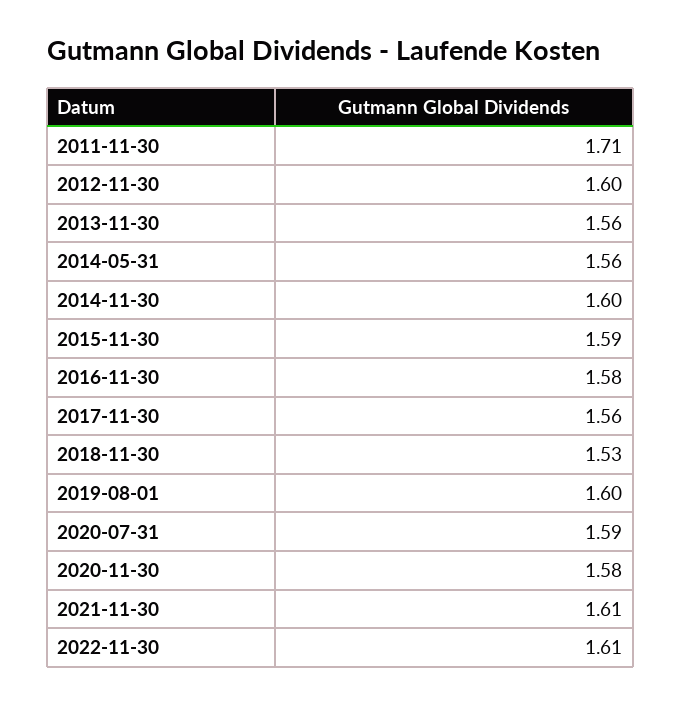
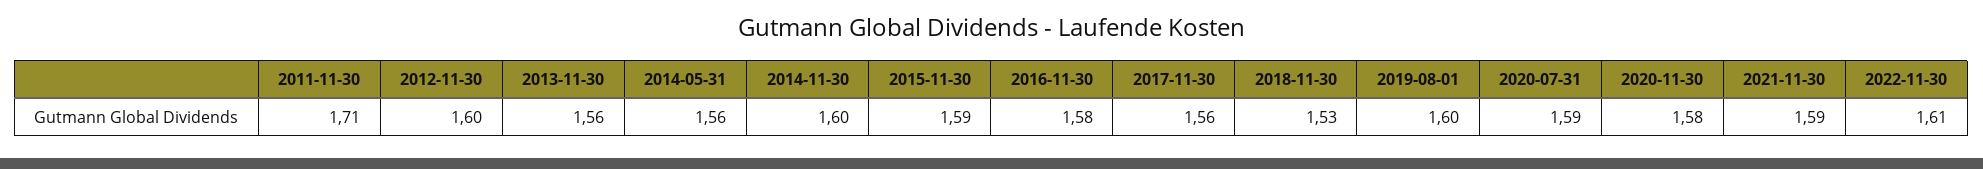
2021-11-30: 1.61 -> 1.59

